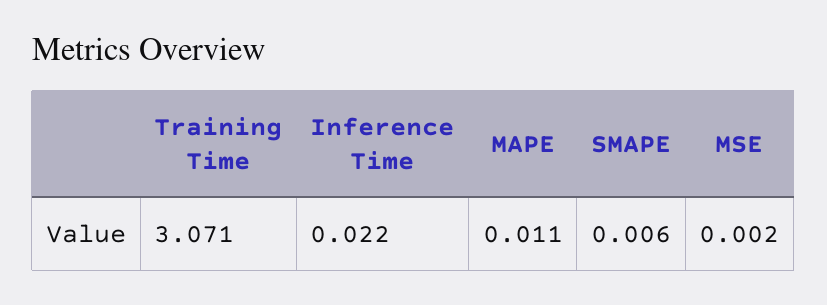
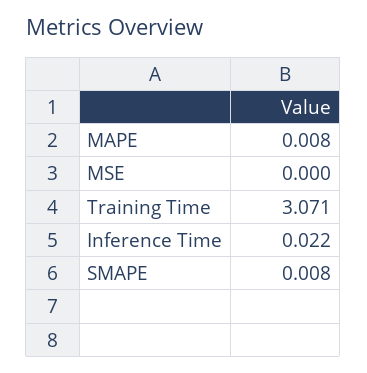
MAPE: 0.011 -> 0.008
SMAPE: 0.006 -> 0.008
MSE: 0.002 -> 0

